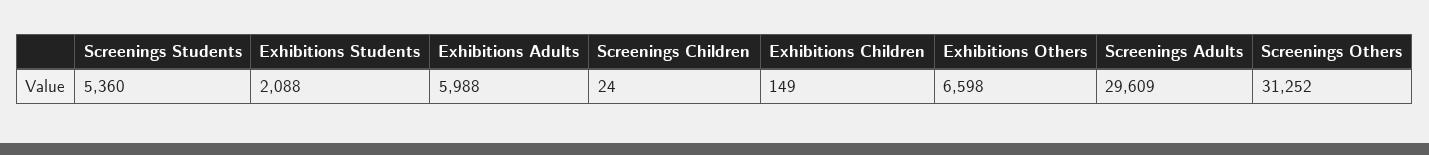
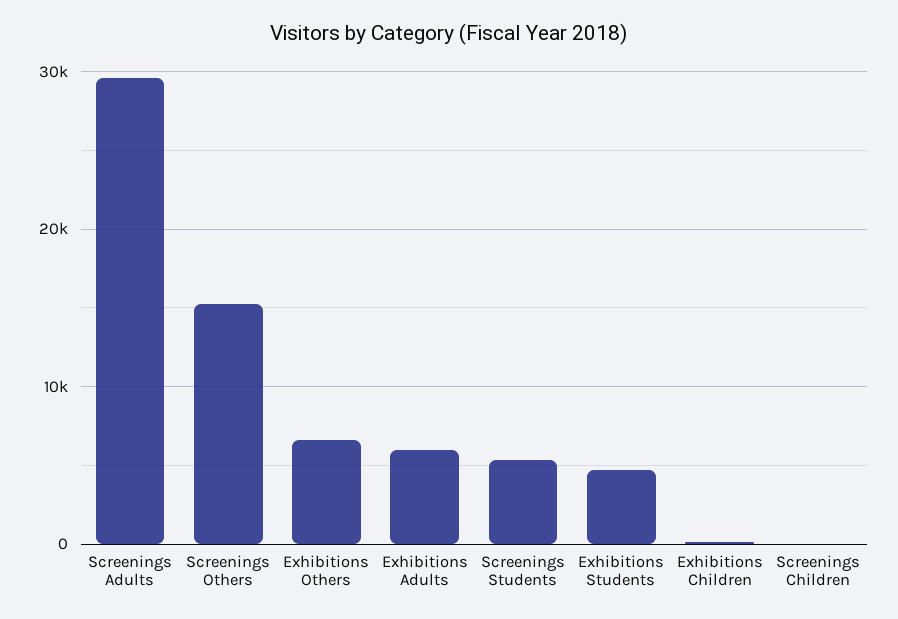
Exhibitions Students: 2088 -> 5000
Screenings Others: 31252 -> 15000

